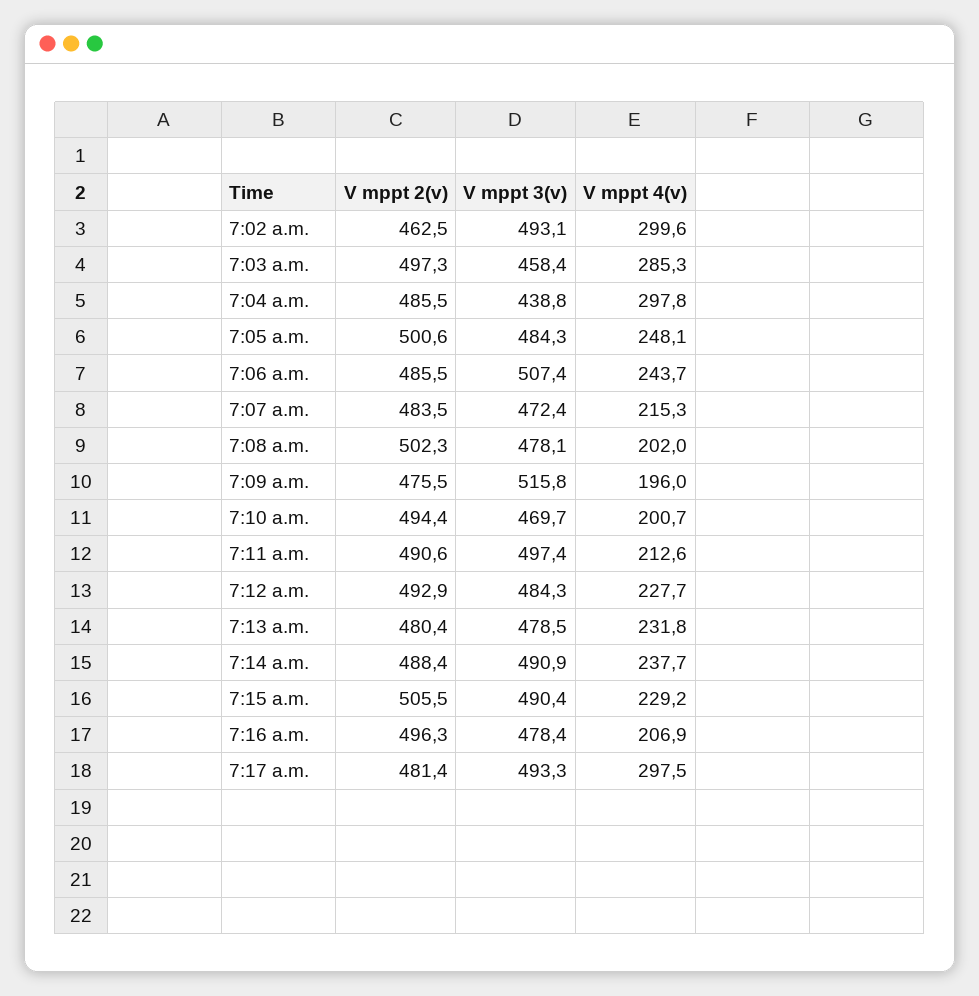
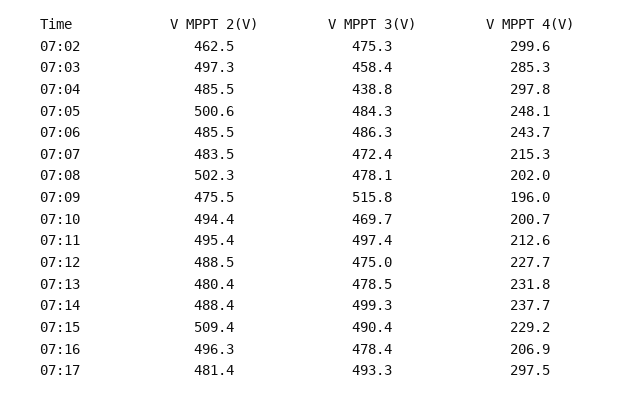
V mppt 3(v), 7:02 a.m.: 493.1 -> 475.3
V mppt 3(v), 7:06 a.m.: 507.4 -> 486.3
V mppt 2(v), 7:11 a.m.: 490.6 -> 495.4
V mppt 2(v), 7:12 a.m.: 492.9 -> 488.5
V mppt 3(v), 7:12 a.m.: 484.3 -> 475
V mppt 3(v), 7:14 a.m.: 490.9 -> 499.3
V mppt 2(v), 7:15 a.m.: 505.5 -> 509.4

